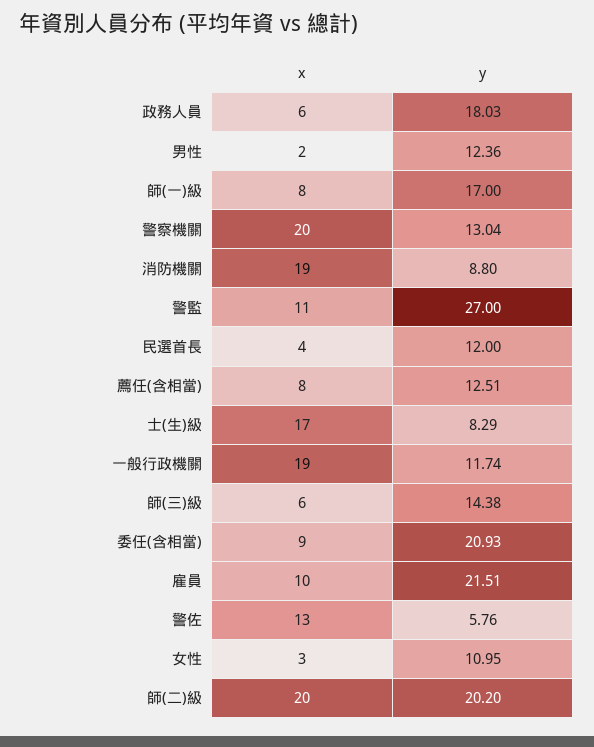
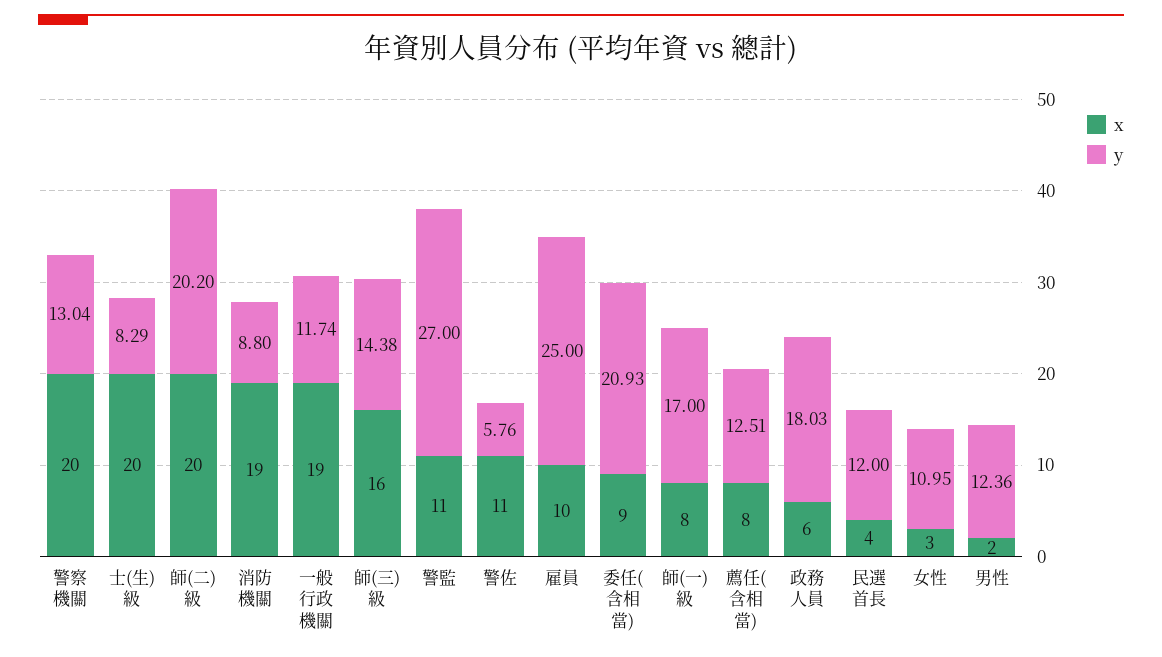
x, 士(生)級: 17 -> 20
x, 師(三)級: 6 -> 16
y, 雇員: 21.51 -> 25
x, 警佐: 13 -> 11

